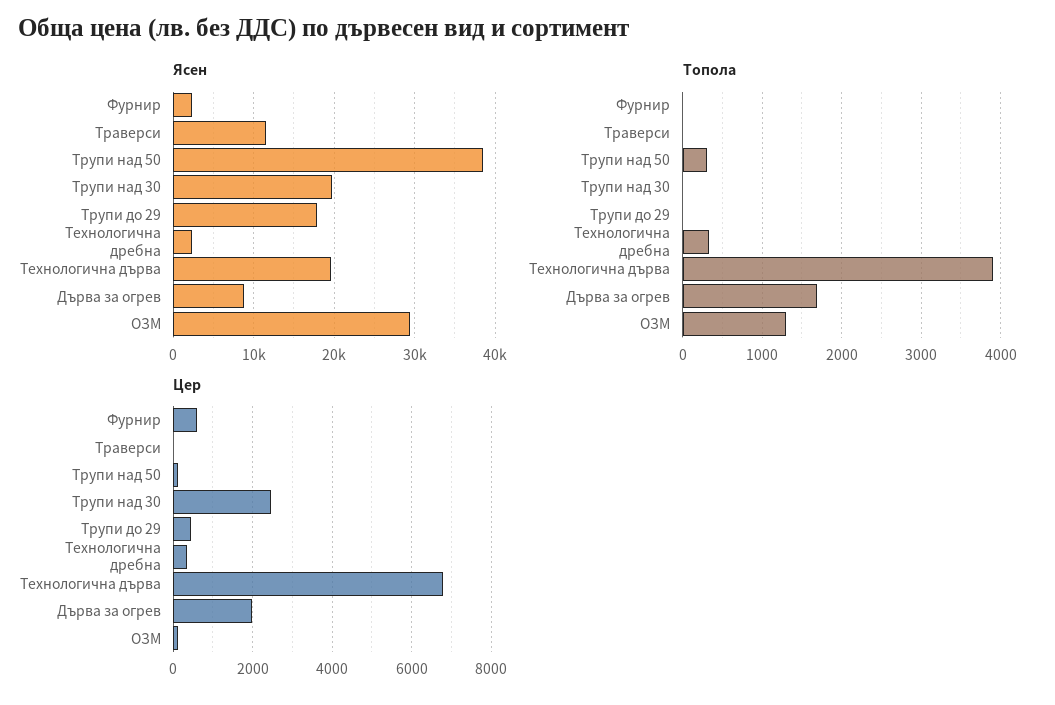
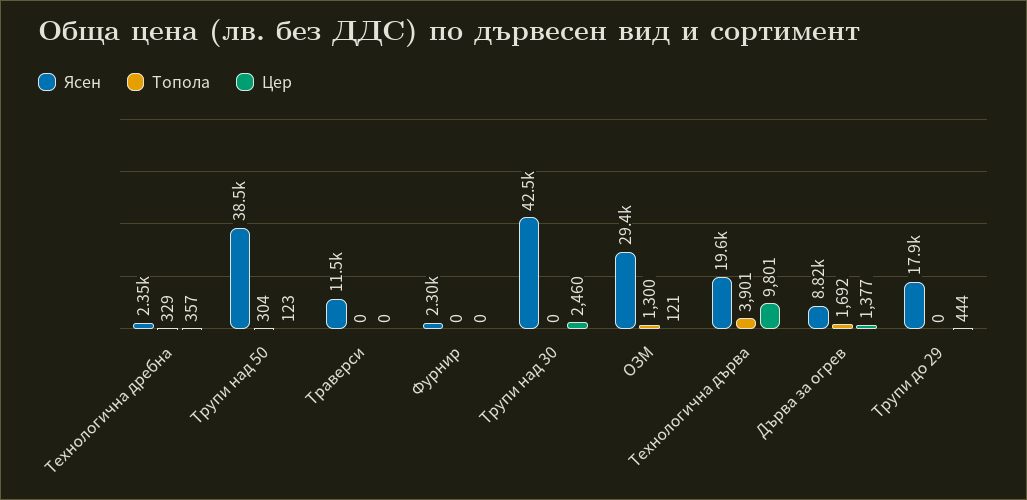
Ясен, Трупи над 30: 20000 -> 42500
Цер, Фурнир: 600 -> 0
Цер, Технологична дърва: 6800 -> 9801
Цер, Дърва за огрев: 2000 -> 1377

